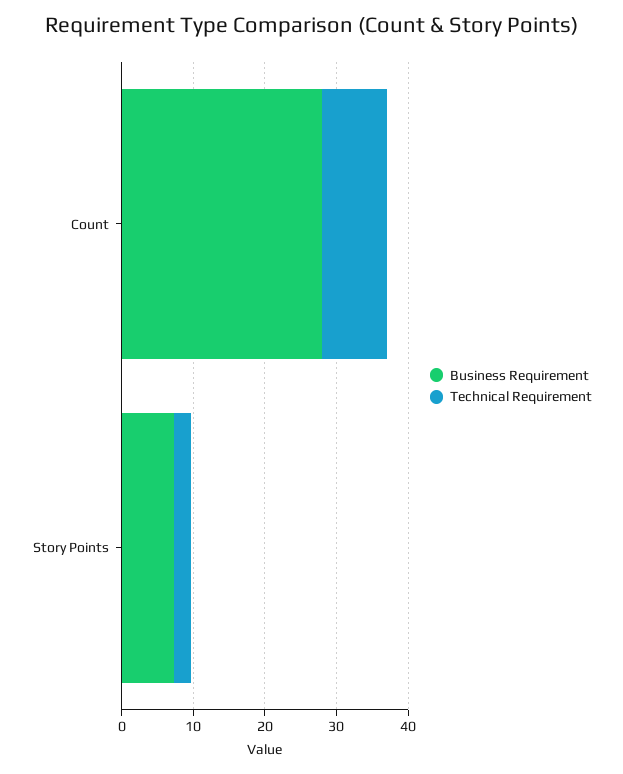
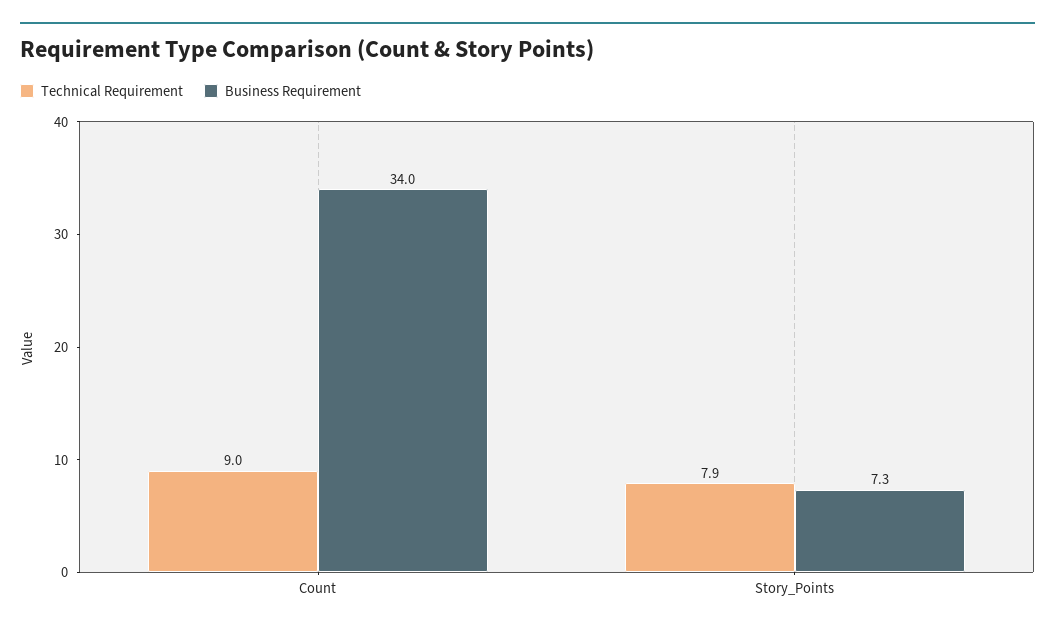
Business Requirement, Count: 28 -> 34
Technical Requirement, Story Points: 2 -> 7.9

